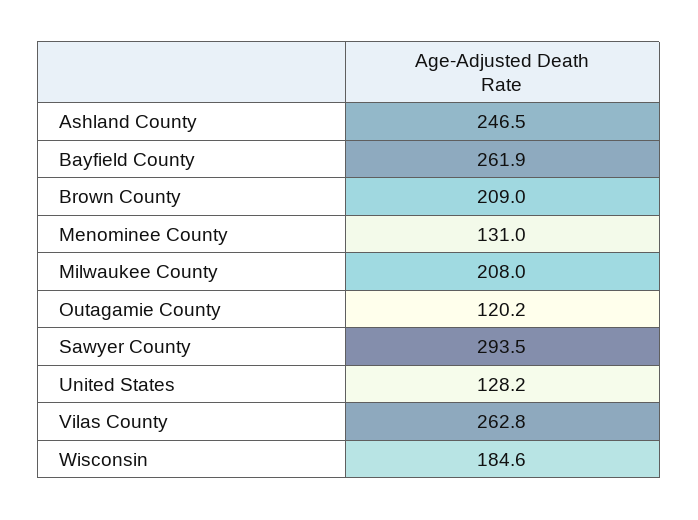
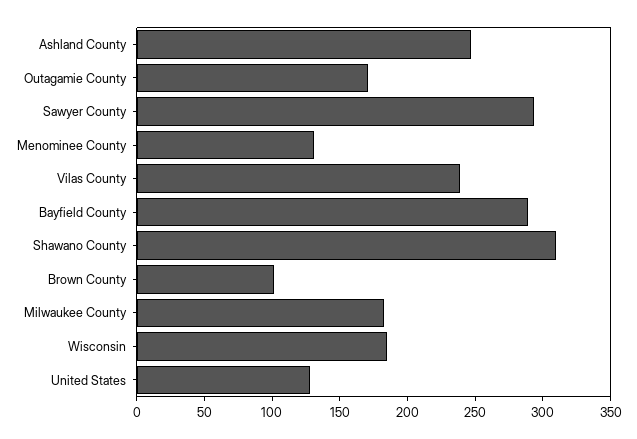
Bayfield County: 261.9 -> 290
Brown County: 209 -> 100
Milwaukee County: 208 -> 180
Outagamie County: 120.2 -> 170
Vilas County: 262.8 -> 240
Shawano County: none -> 310

